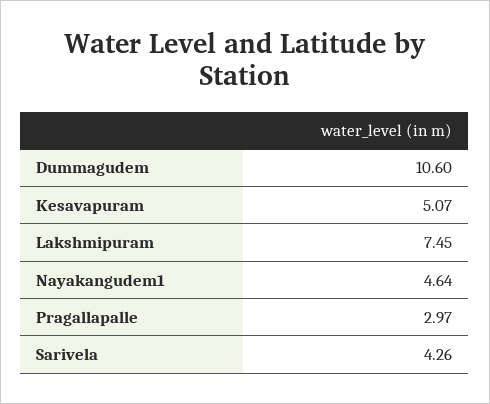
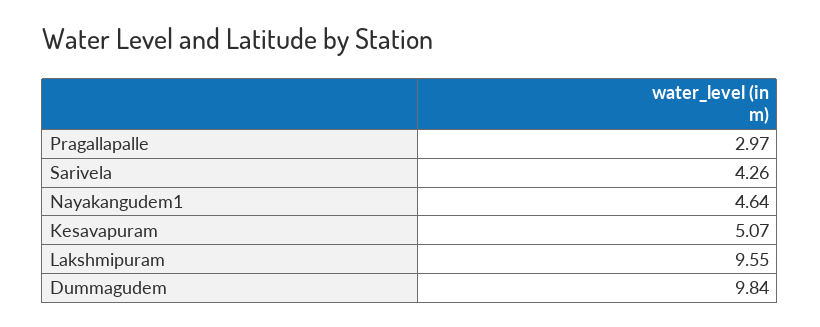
Dummagudem: 10.6 -> 9.84
Lakshmipuram: 7.45 -> 9.55

